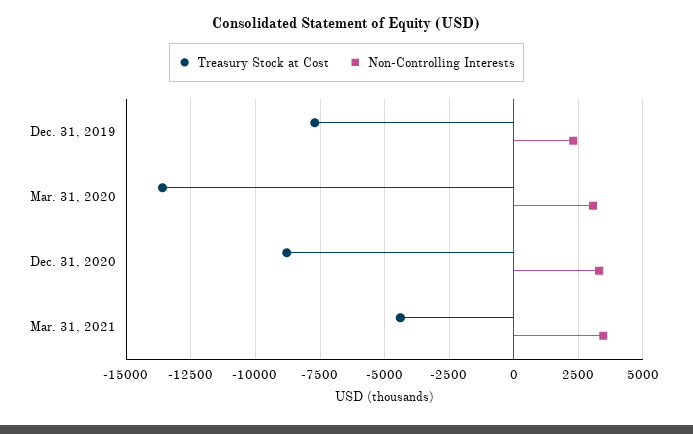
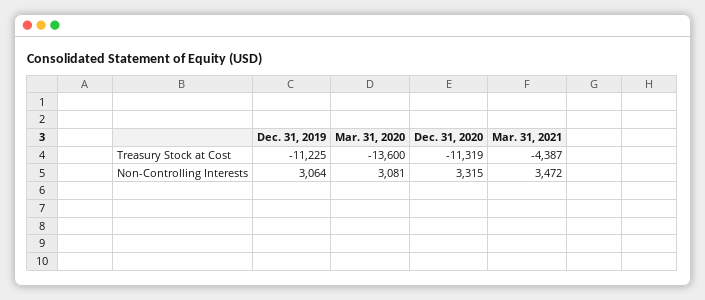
Treasury Stock at Cost, Dec. 31, 2019: -7750 -> -11225
Non-Controlling Interests, Dec. 31, 2019: 2250 -> 3064
Treasury Stock at Cost, Dec. 31, 2020: -8750 -> -11319

